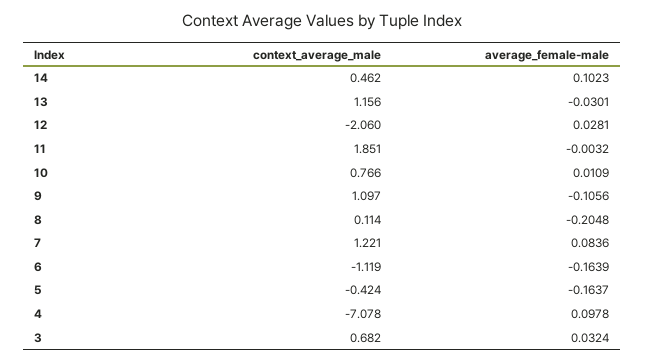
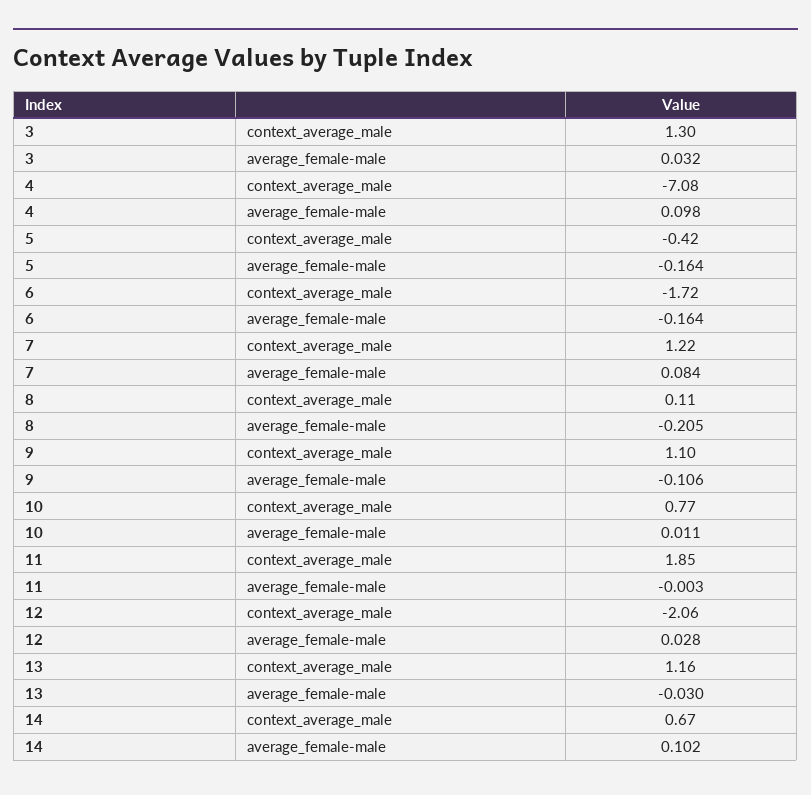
context_average_male, 14: 0.462 -> 0.67
context_average_male, 6: -1.119 -> -1.72
context_average_male, 3: 0.682 -> 1.3

